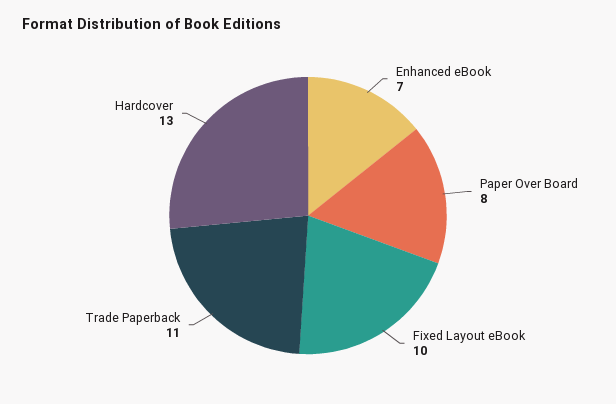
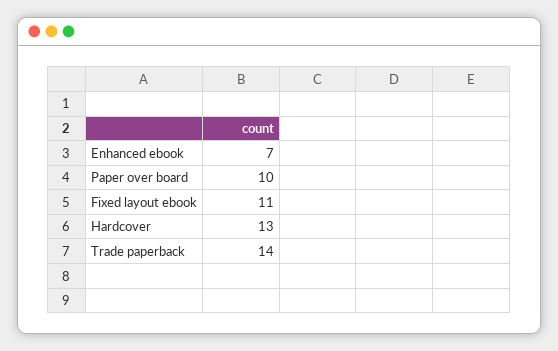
Paper Over Board: 8 -> 10
Fixed Layout eBook: 10 -> 11
Trade Paperback: 11 -> 14

